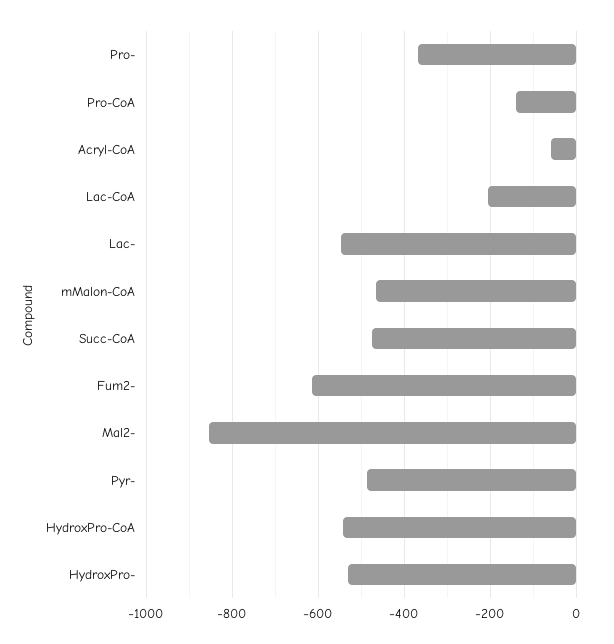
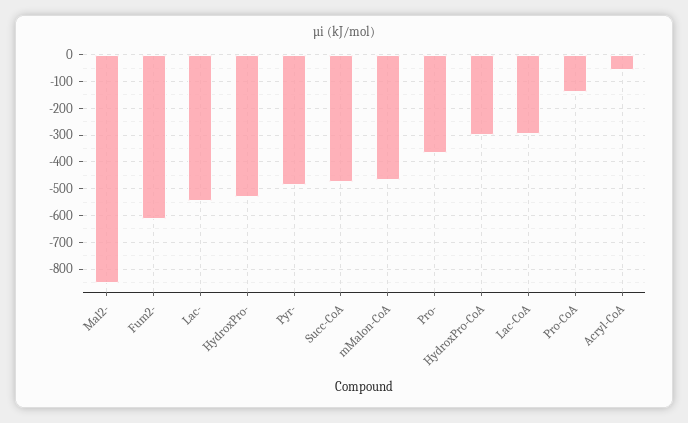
Lac-CoA: -200 -> -300
HydroxPro-CoA: -540 -> -300

